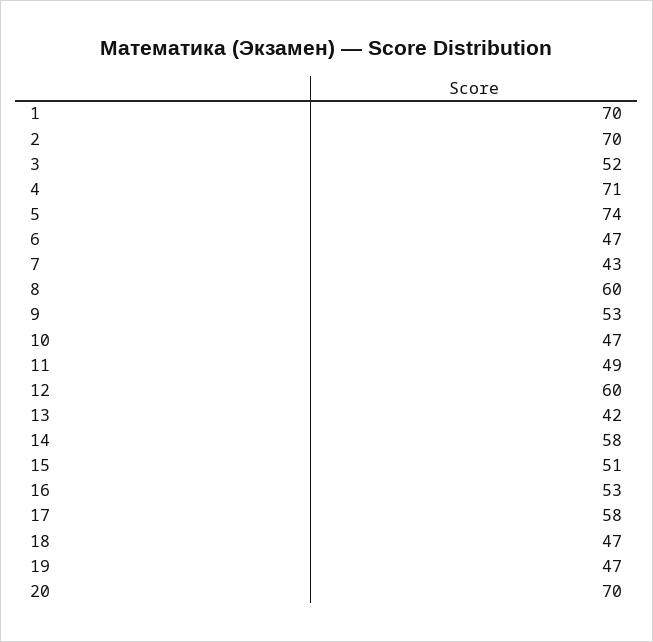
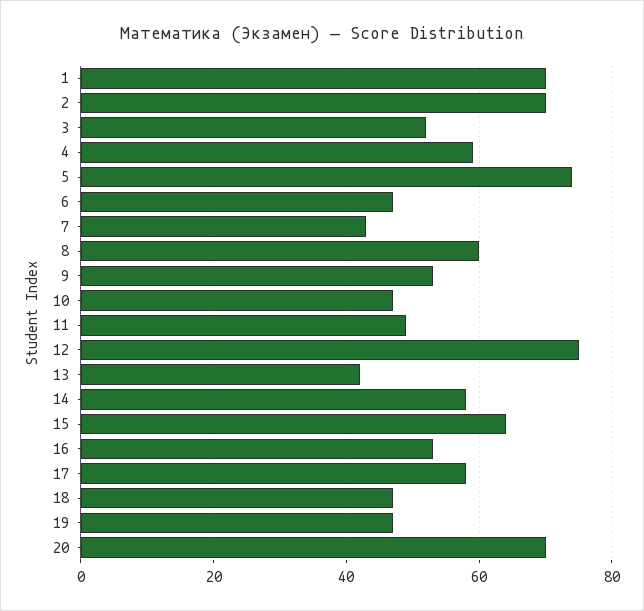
4: 71 -> 60
12: 60 -> 75
15: 51 -> 65

